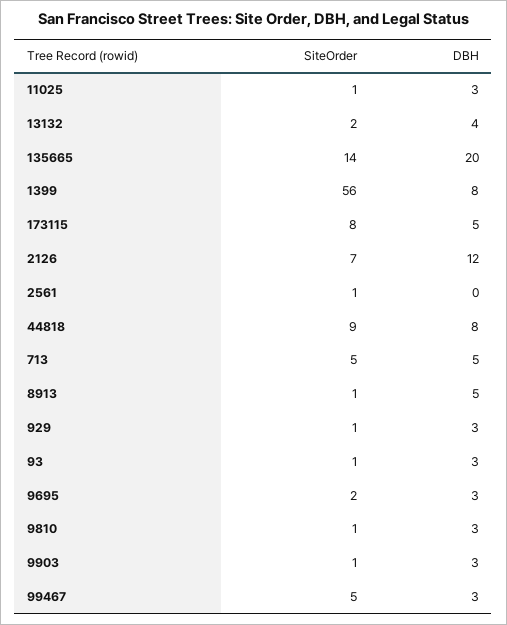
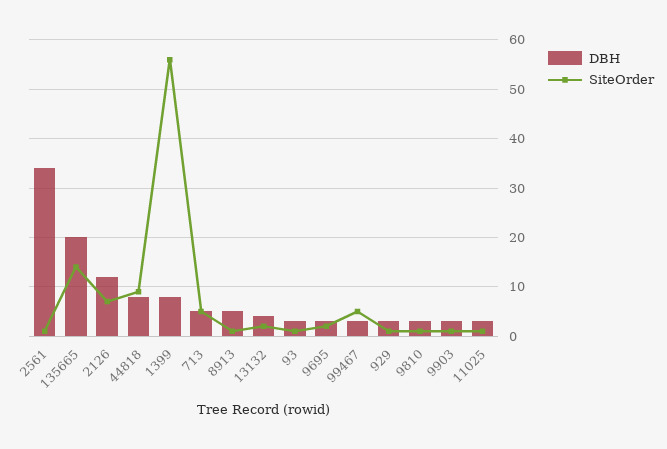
SiteOrder, 173115: 8 -> none
DBH, 173115: 5 -> none
DBH, 2561: 0 -> 35

